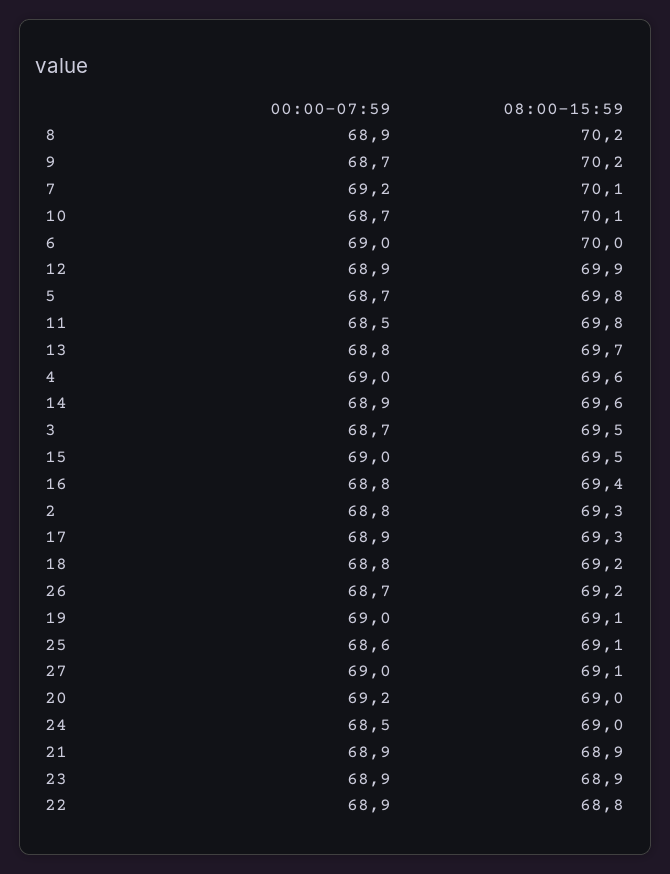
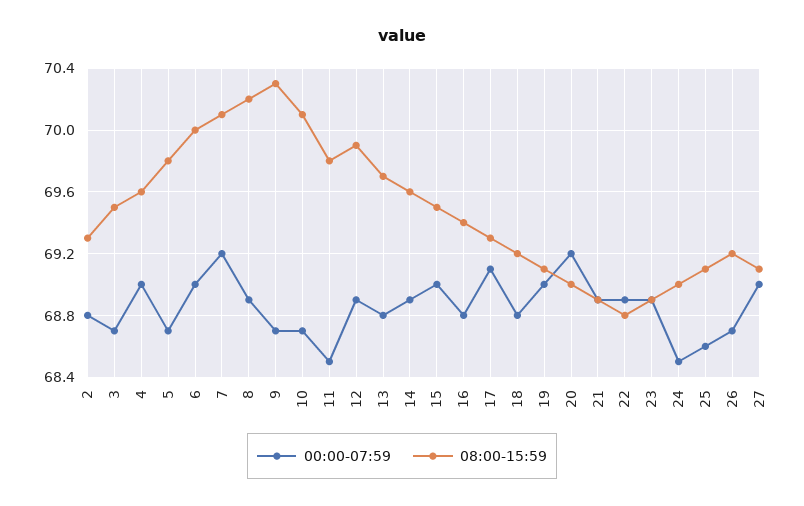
08:00-15:59, 9: 70.2 -> 70.3
00:00-07:59, 17: 68.9 -> 69.1

